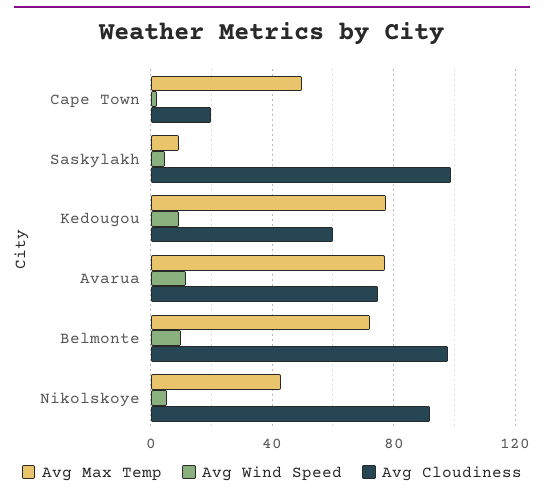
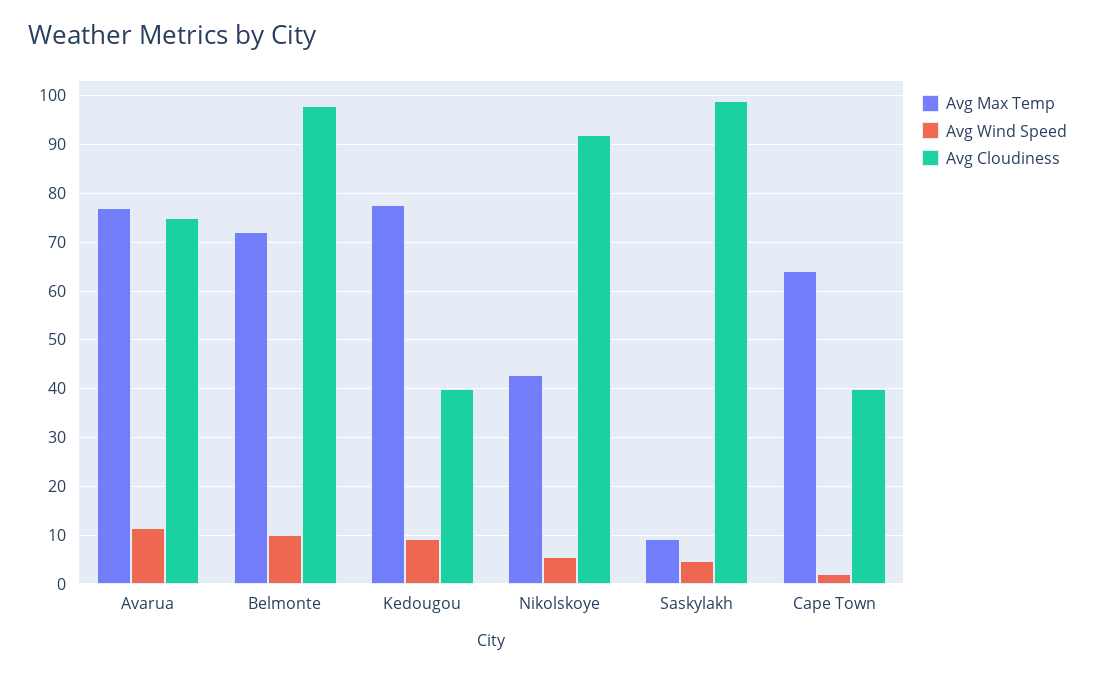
Avg Max Temp, Cape Town: 50 -> 64
Avg Cloudiness, Cape Town: 20 -> 40
Avg Cloudiness, Kedougou: 60 -> 40

